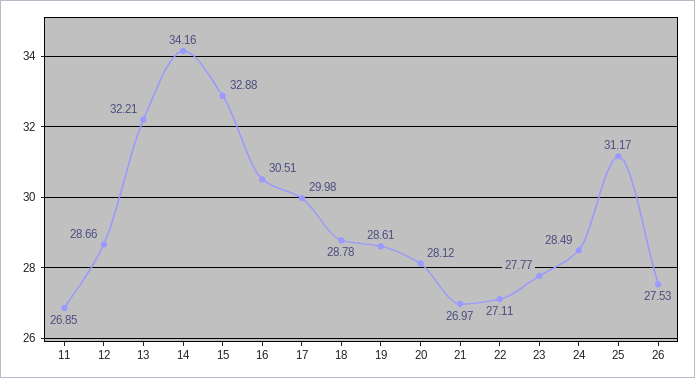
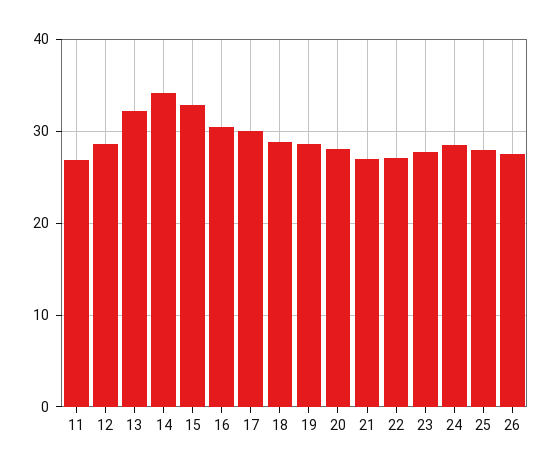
25: 31.17 -> 28

